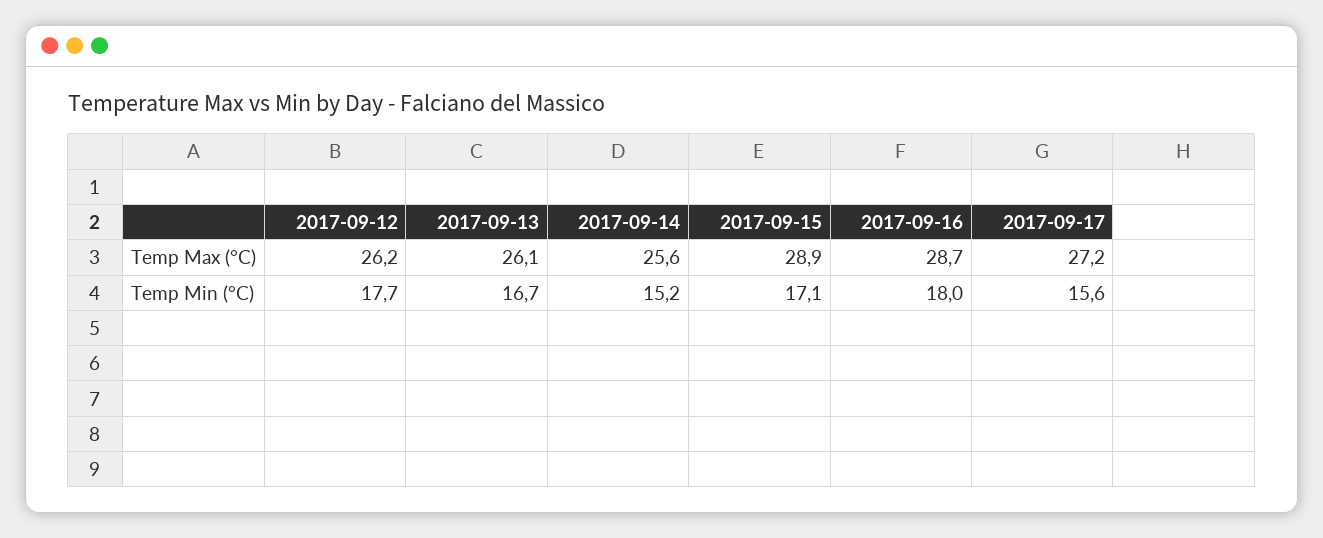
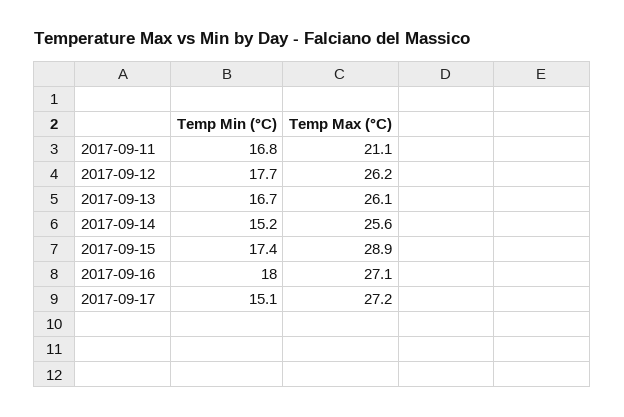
2017-09-16, Temp Max (°C): 28.7 -> 27.1
2017-09-15, Temp Min (°C): 17.1 -> 17.4
2017-09-17, Temp Min (°C): 15.6 -> 15.1
2017-09-11, Temp Min (°C): none -> 16.8
2017-09-11, Temp Max (°C): none -> 21.1

